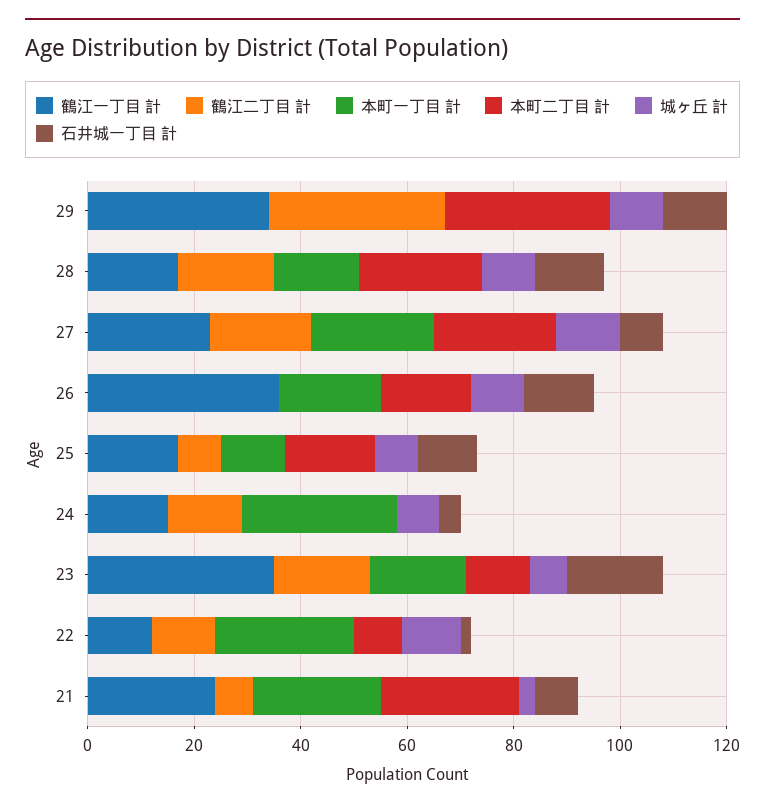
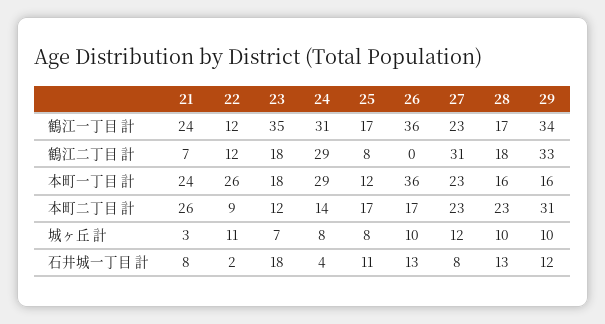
本町一丁目 計, 29: 0 -> 16
鶴江二丁目 計, 27: 20 -> 31
本町一丁目 計, 26: 20 -> 36
鶴江一丁目 計, 24: 15 -> 31
鶴江二丁目 計, 24: 15 -> 29
本町二丁目 計, 24: 0 -> 14

